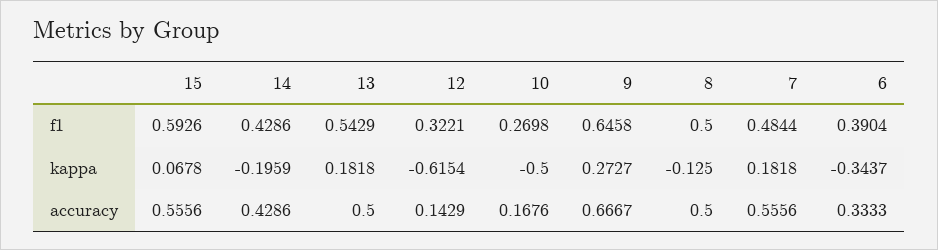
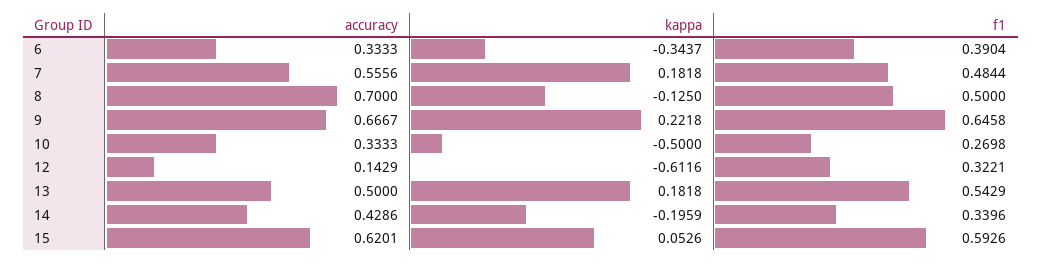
14, f1: 0.4286 -> 0.3396
15, kappa: 0.0678 -> 0.0526
12, kappa: -0.6154 -> -0.6116
9, kappa: 0.2727 -> 0.2218
15, accuracy: 0.5556 -> 0.6201
10, accuracy: 0.1676 -> 0.3333
8, accuracy: 0.5 -> 0.7

